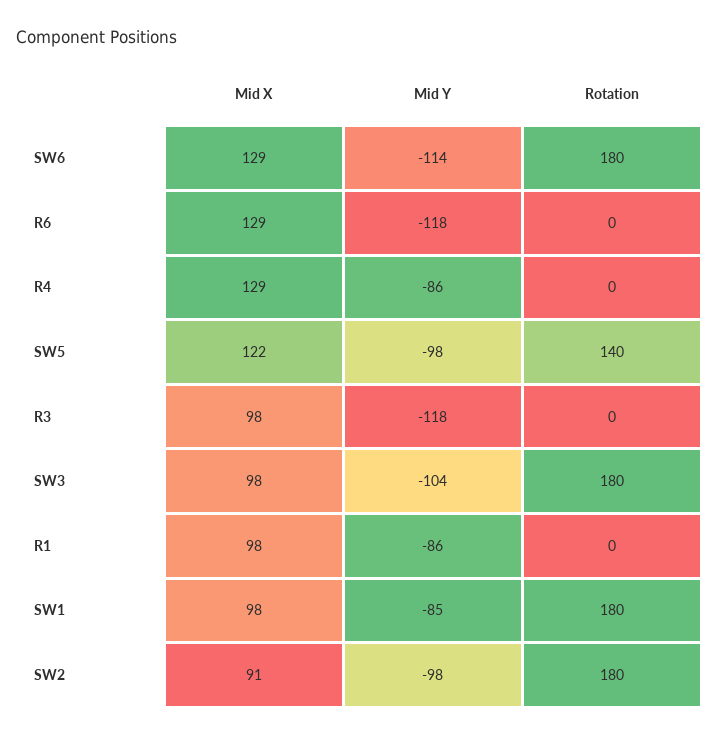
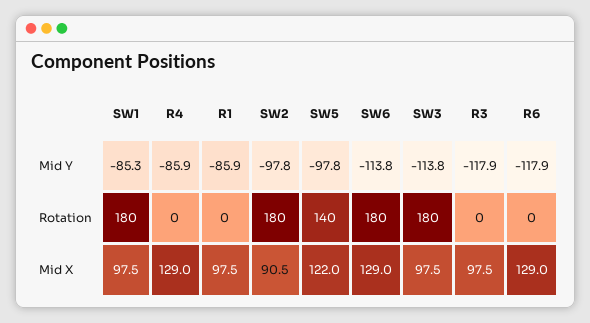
Mid Y, SW3: -104 -> -113.8

